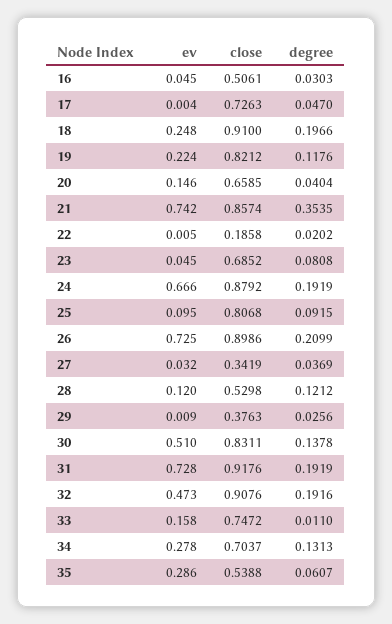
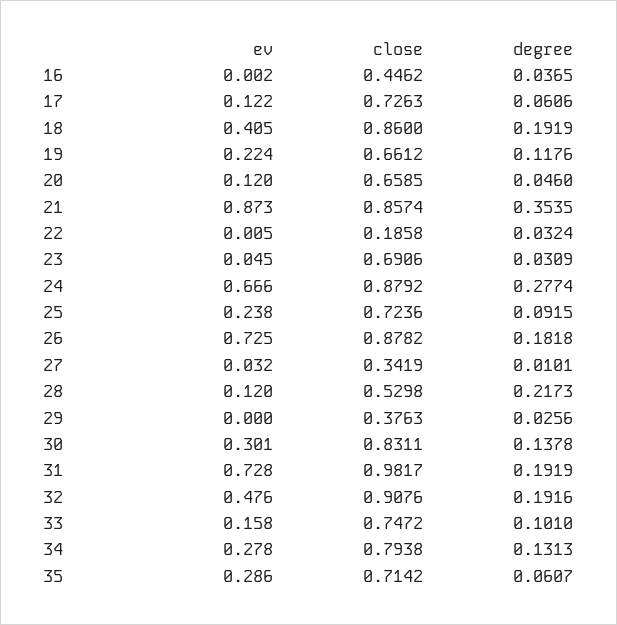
ev, 16: 0.045 -> 0.002
close, 16: 0.5061 -> 0.4462
degree, 16: 0.0303 -> 0.0365
ev, 17: 0.004 -> 0.122
degree, 17: 0.047 -> 0.0606
ev, 18: 0.248 -> 0.405
close, 18: 0.91 -> 0.86
degree, 18: 0.1966 -> 0.1919
close, 19: 0.8212 -> 0.6612
ev, 20: 0.146 -> 0.12
degree, 20: 0.0404 -> 0.046
ev, 21: 0.742 -> 0.873
degree, 22: 0.0202 -> 0.0324
close, 23: 0.6852 -> 0.6906
degree, 23: 0.0808 -> 0.0309
degree, 24: 0.1919 -> 0.2774
ev, 25: 0.095 -> 0.238
close, 25: 0.8068 -> 0.7236
close, 26: 0.8986 -> 0.8782
degree, 26: 0.2099 -> 0.1818
degree, 27: 0.0369 -> 0.0101
degree, 28: 0.1212 -> 0.2173
ev, 29: 0.009 -> 0
ev, 30: 0.51 -> 0.301
close, 31: 0.9176 -> 0.9817
ev, 32: 0.473 -> 0.476
degree, 33: 0.011 -> 0.101
close, 34: 0.7037 -> 0.7938
close, 35: 0.5388 -> 0.7142

